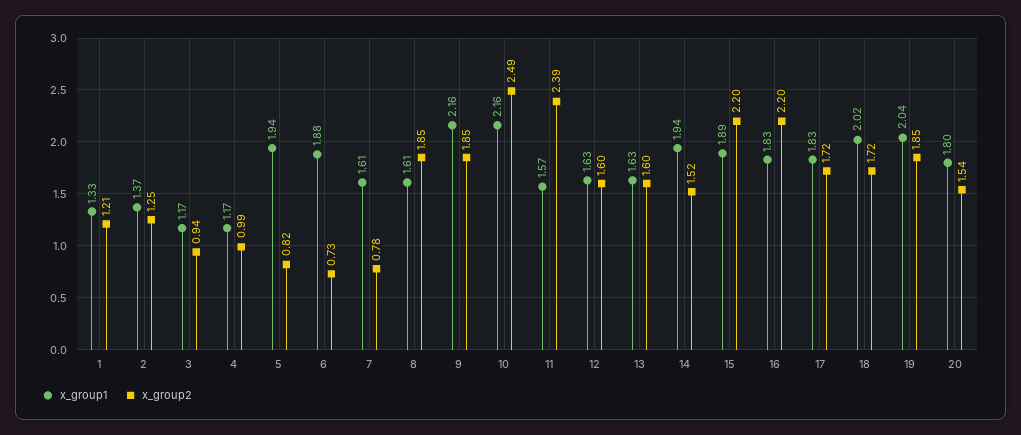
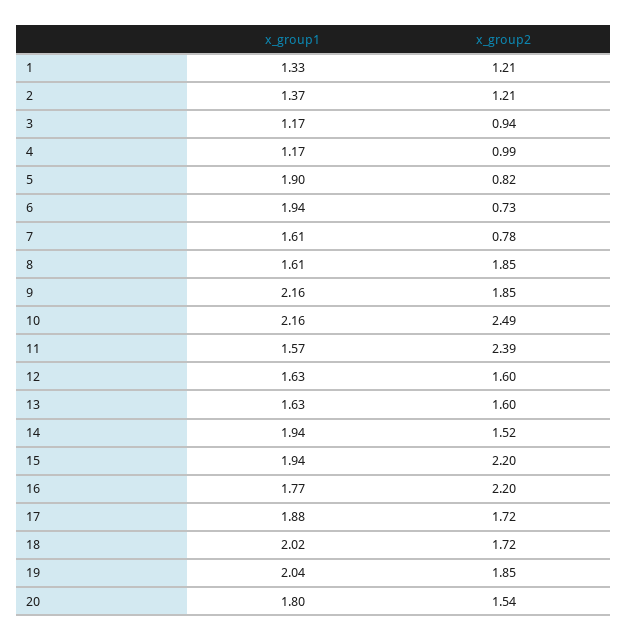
x_group2, 2: 1.25 -> 1.21
x_group1, 5: 1.94 -> 1.9
x_group1, 6: 1.88 -> 1.94
x_group1, 15: 1.89 -> 1.94
x_group1, 16: 1.83 -> 1.77
x_group1, 17: 1.83 -> 1.88

